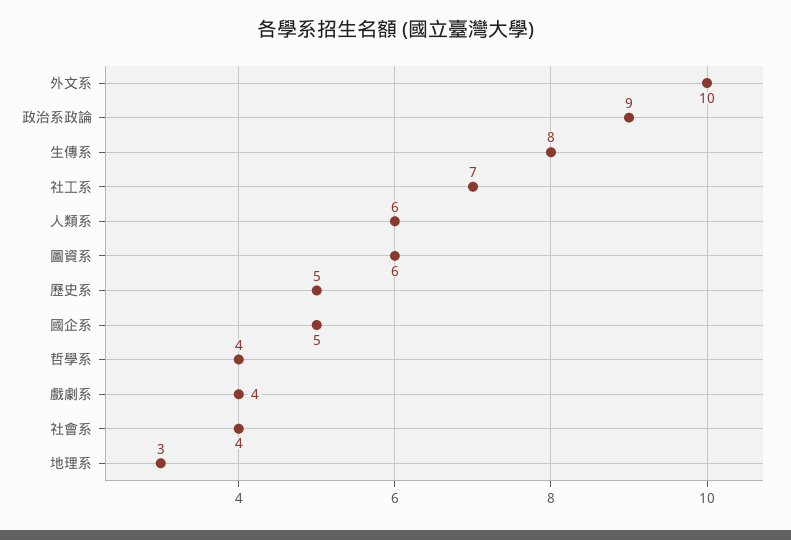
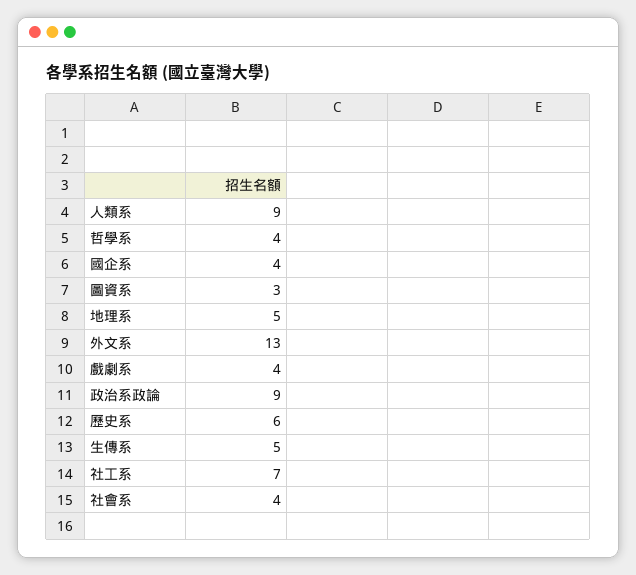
外文系: 10 -> 13
生傳系: 8 -> 5
人類系: 6 -> 9
圖資系: 6 -> 3
歷史系: 5 -> 6
國企系: 5 -> 4
地理系: 3 -> 5

